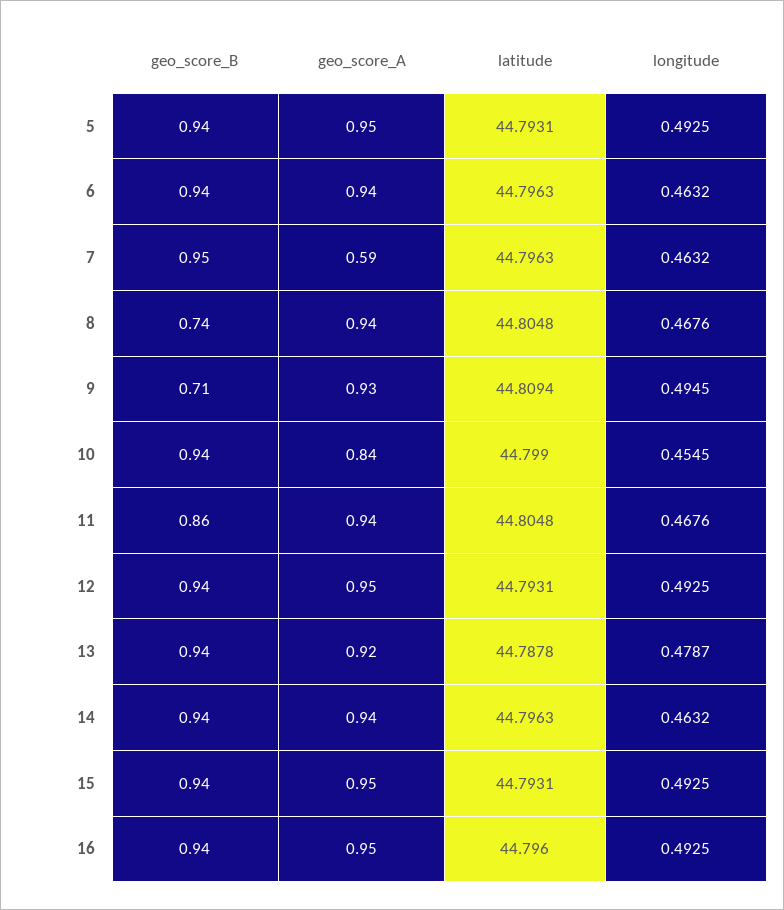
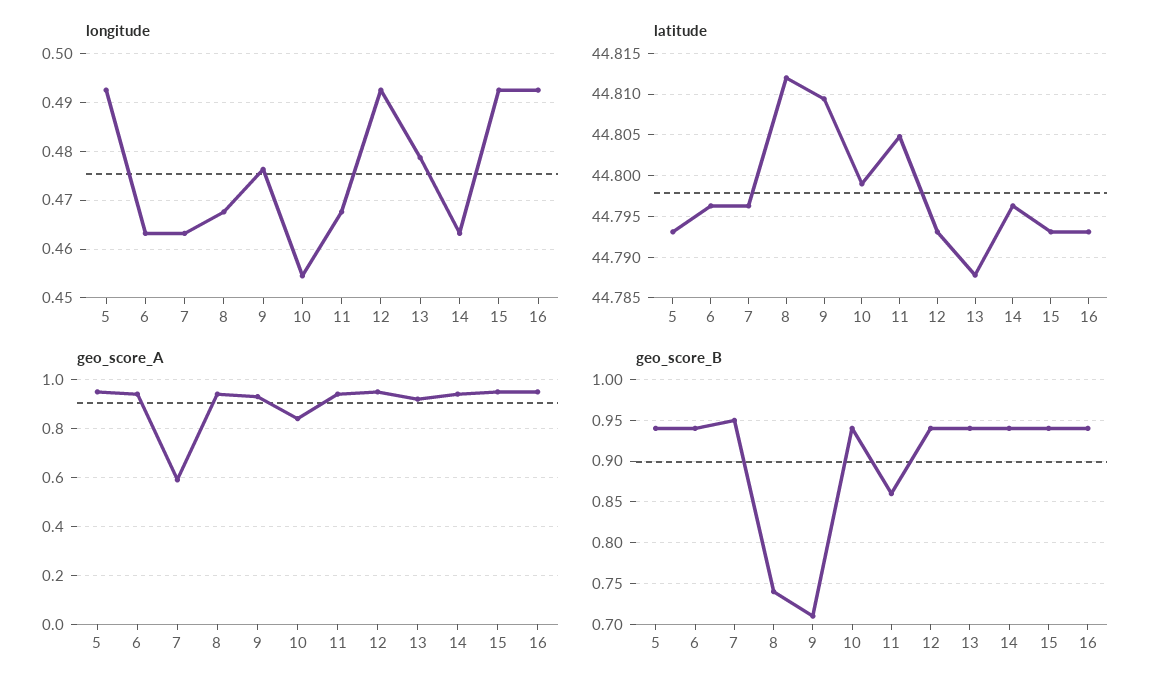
latitude, 8: 44.8048 -> 44.812
longitude, 9: 0.4945 -> 0.476
latitude, 16: 44.796 -> 44.793

